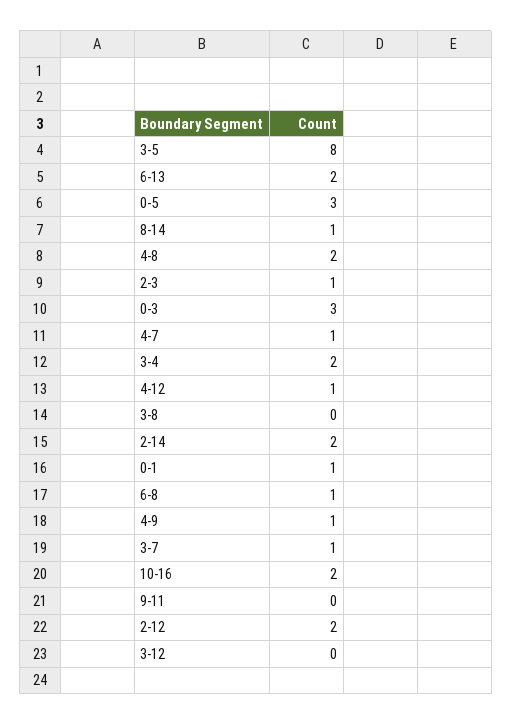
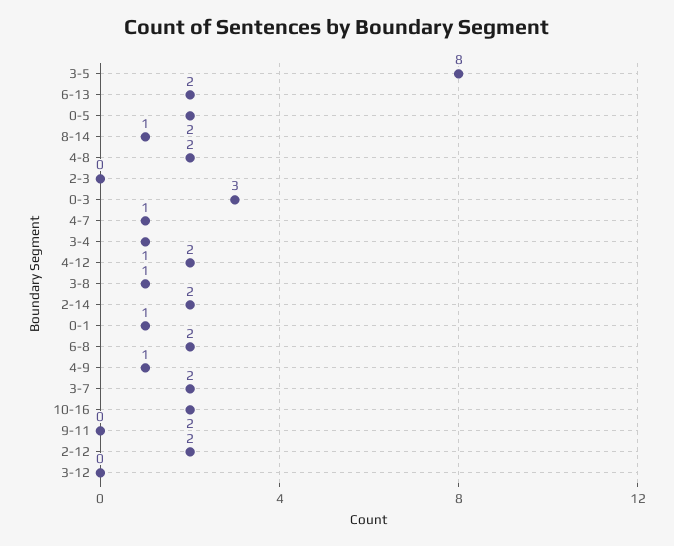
0-5: 3 -> 2
2-3: 1 -> 0
3-4: 2 -> 1
4-12: 1 -> 2
3-8: 0 -> 1
6-8: 1 -> 2
3-7: 1 -> 2

